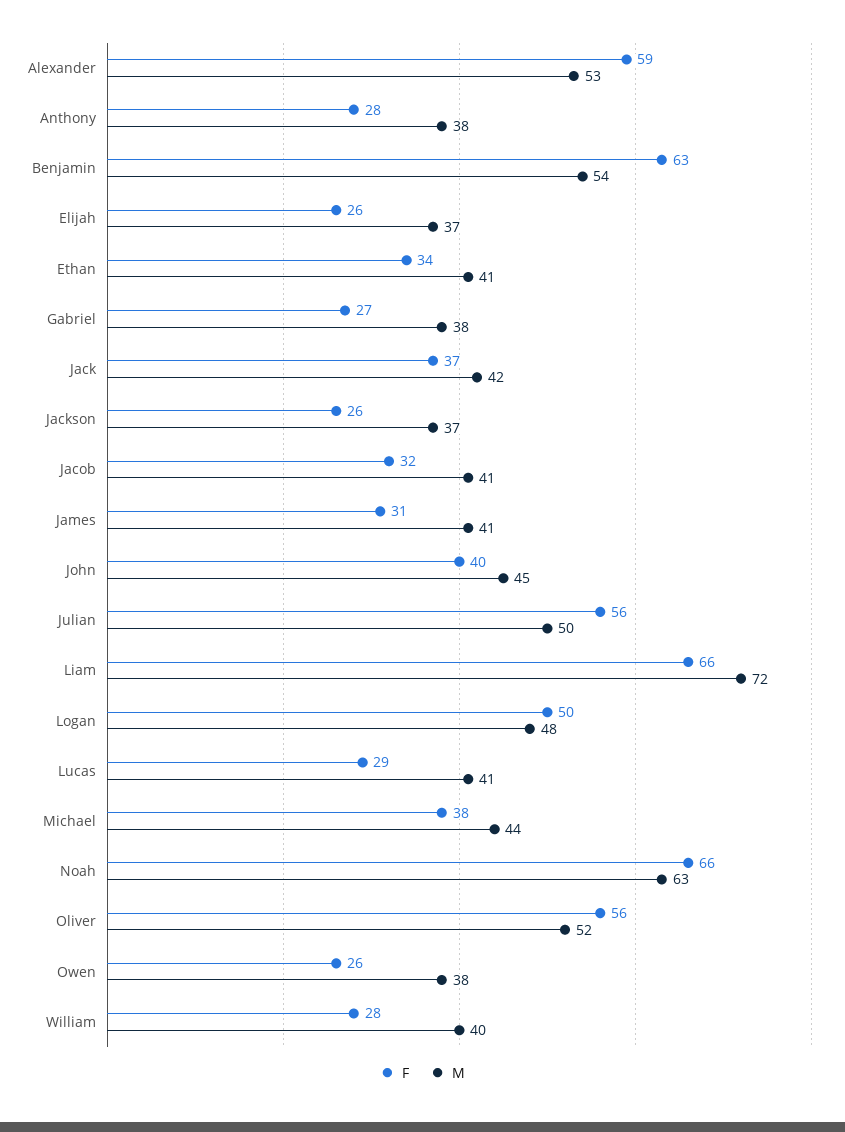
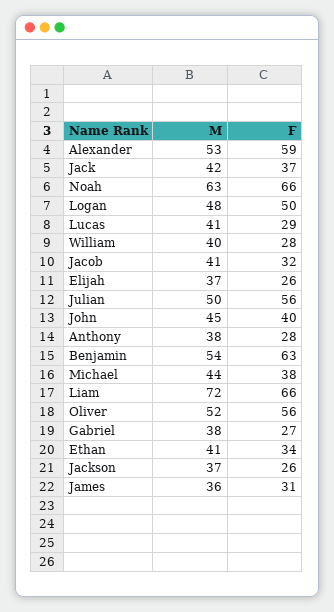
M, James: 41 -> 36
F, Owen: 26 -> none
M, Owen: 38 -> none

